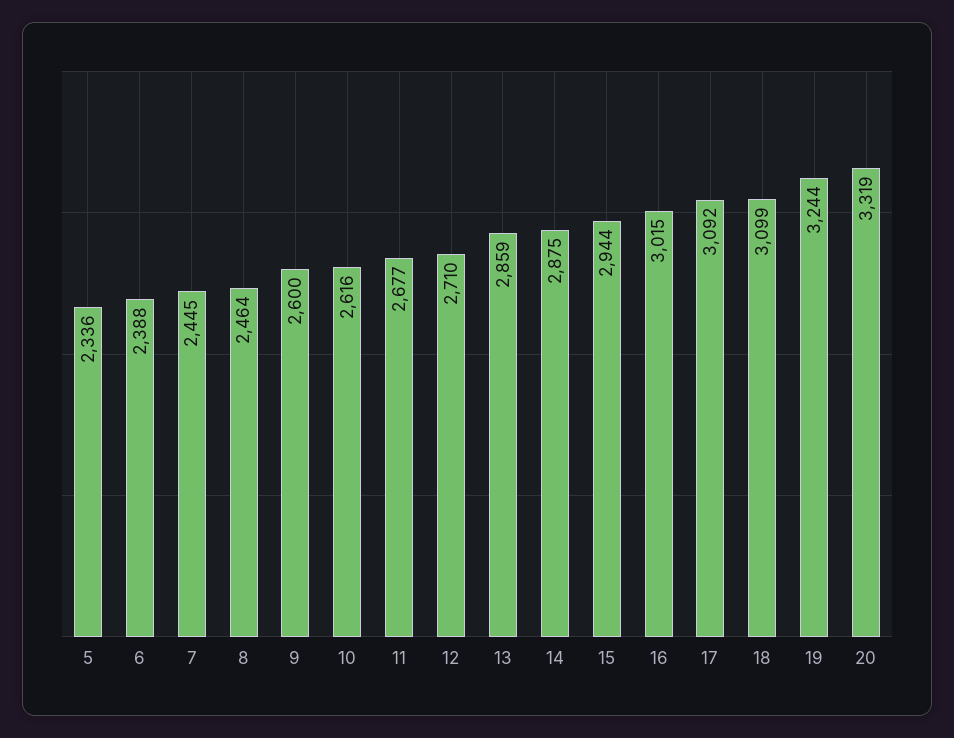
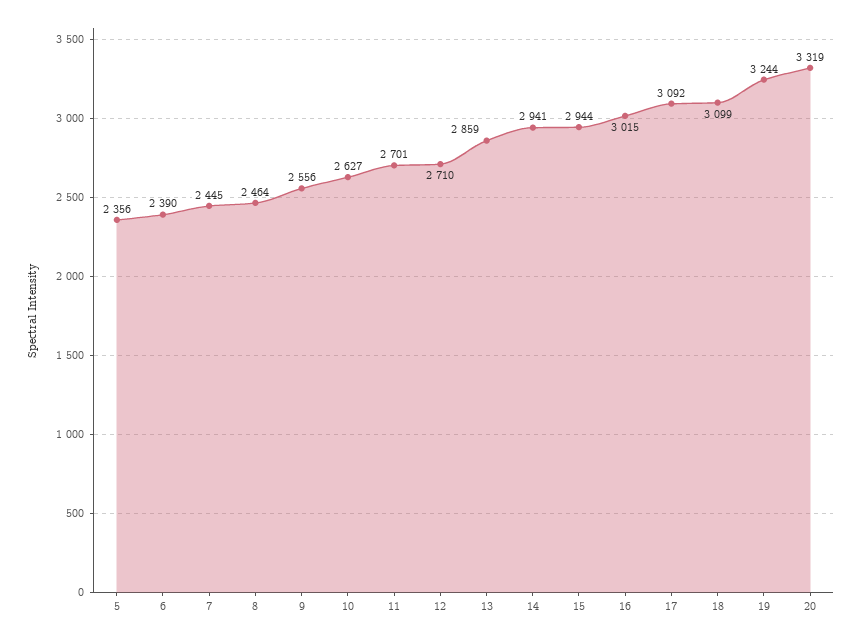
5: 2336 -> 2356
6: 2388 -> 2390
9: 2600 -> 2556
10: 2616 -> 2627
11: 2677 -> 2701
14: 2875 -> 2941

